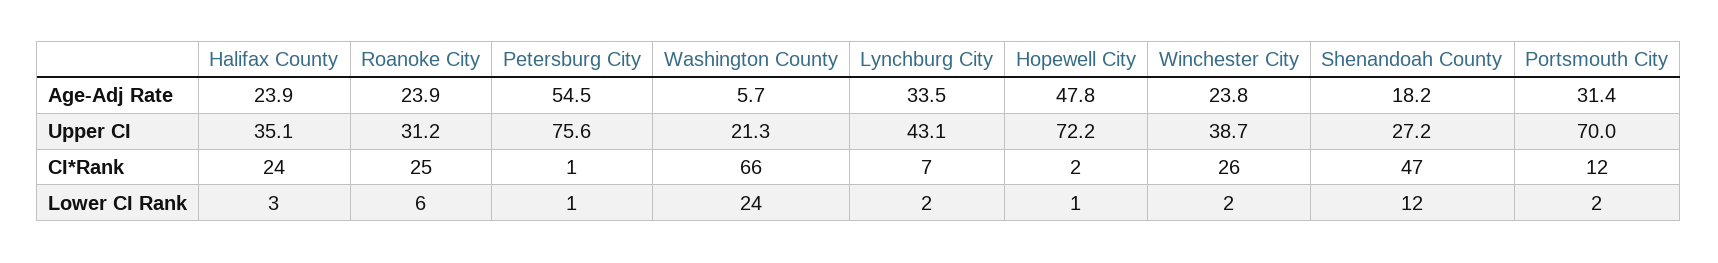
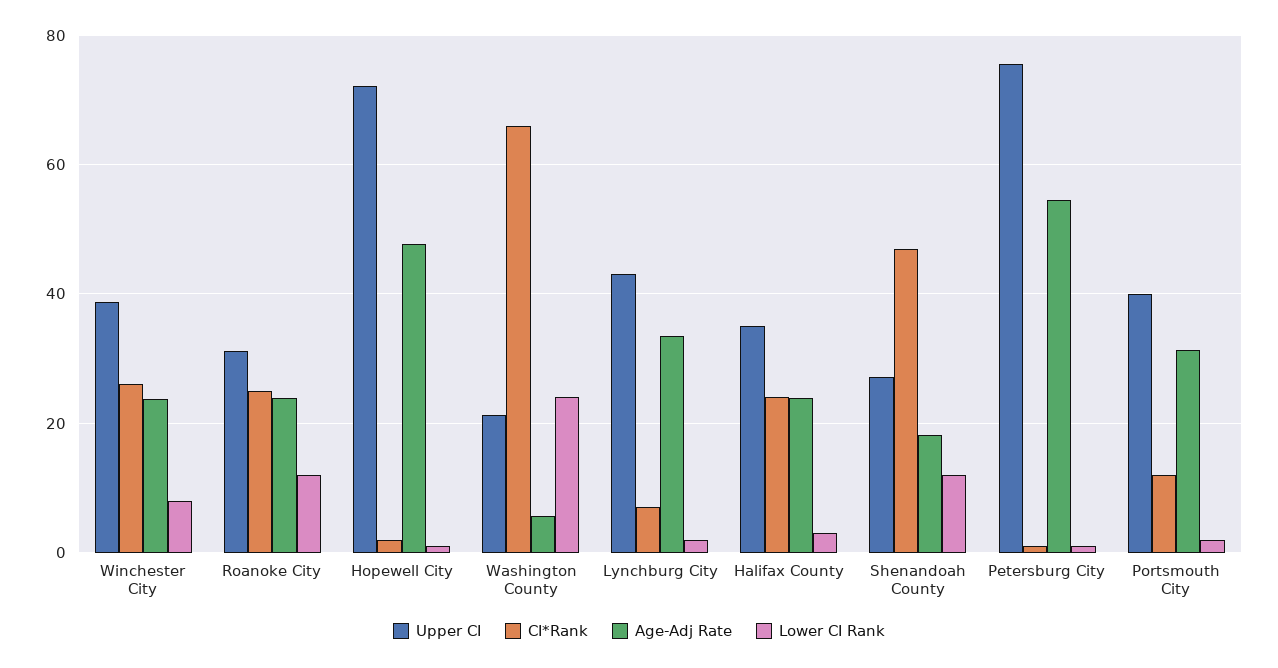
Upper CI, Portsmouth City: 70 -> 40
Lower CI Rank, Roanoke City: 6 -> 12
Lower CI Rank, Winchester City: 2 -> 8

